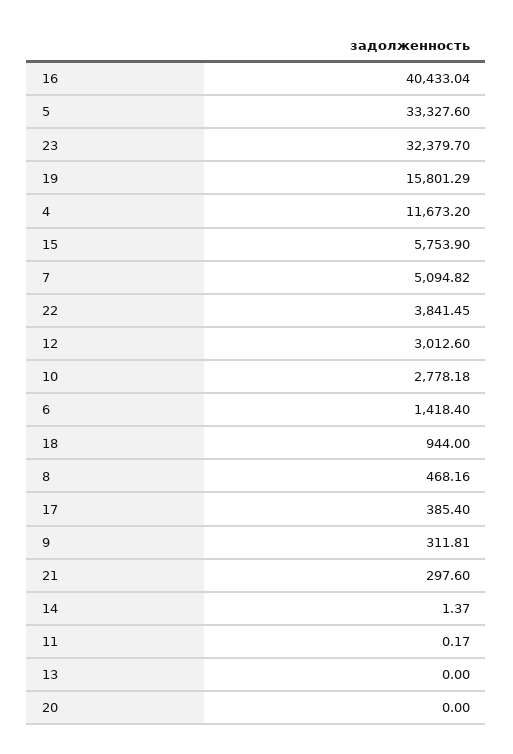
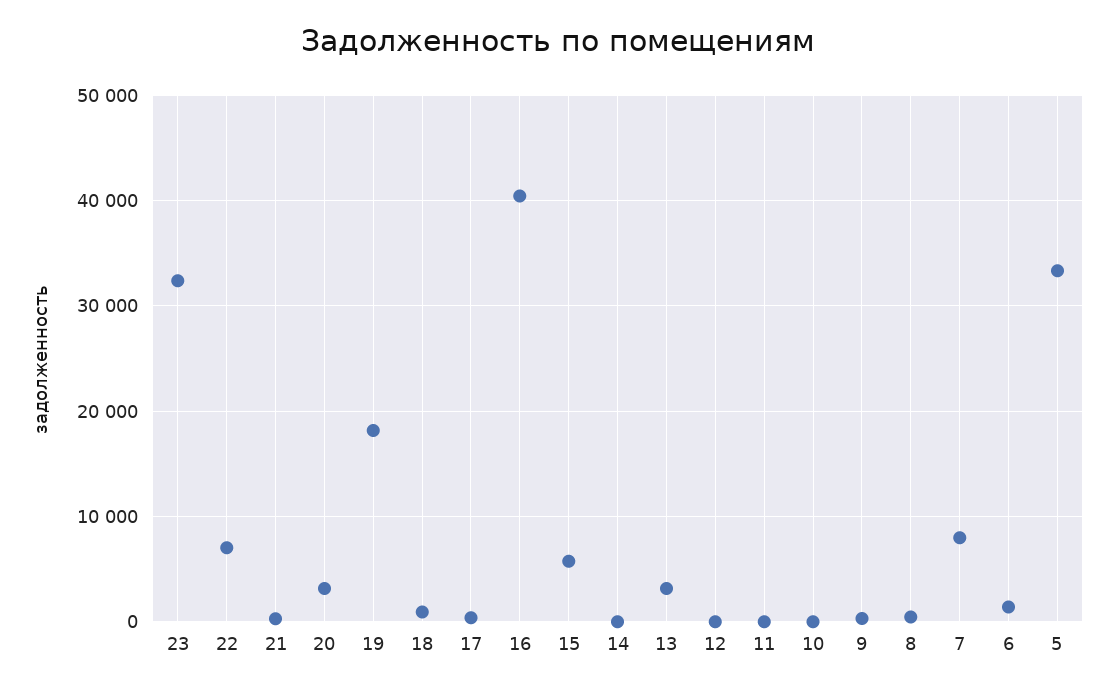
19: 15801.29 -> 18000
4: 11673.2 -> none
7: 5094.82 -> 8000
22: 3841.45 -> 7000
12: 3012.6 -> 0
10: 2778.18 -> 0
13: 0 -> 3000
20: 0 -> 3000

